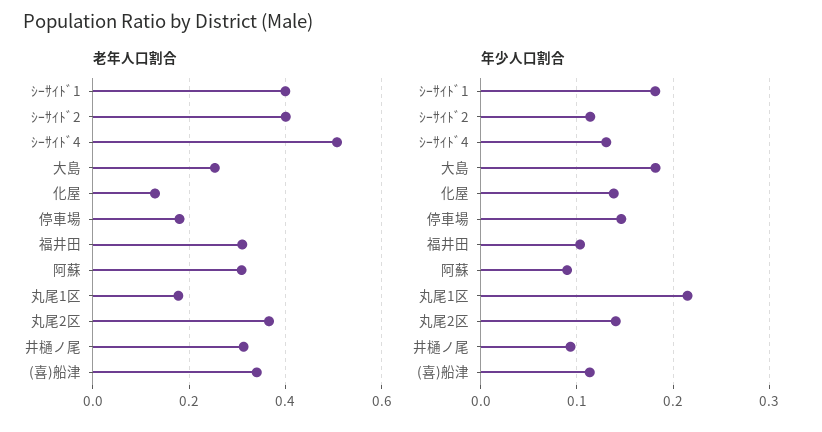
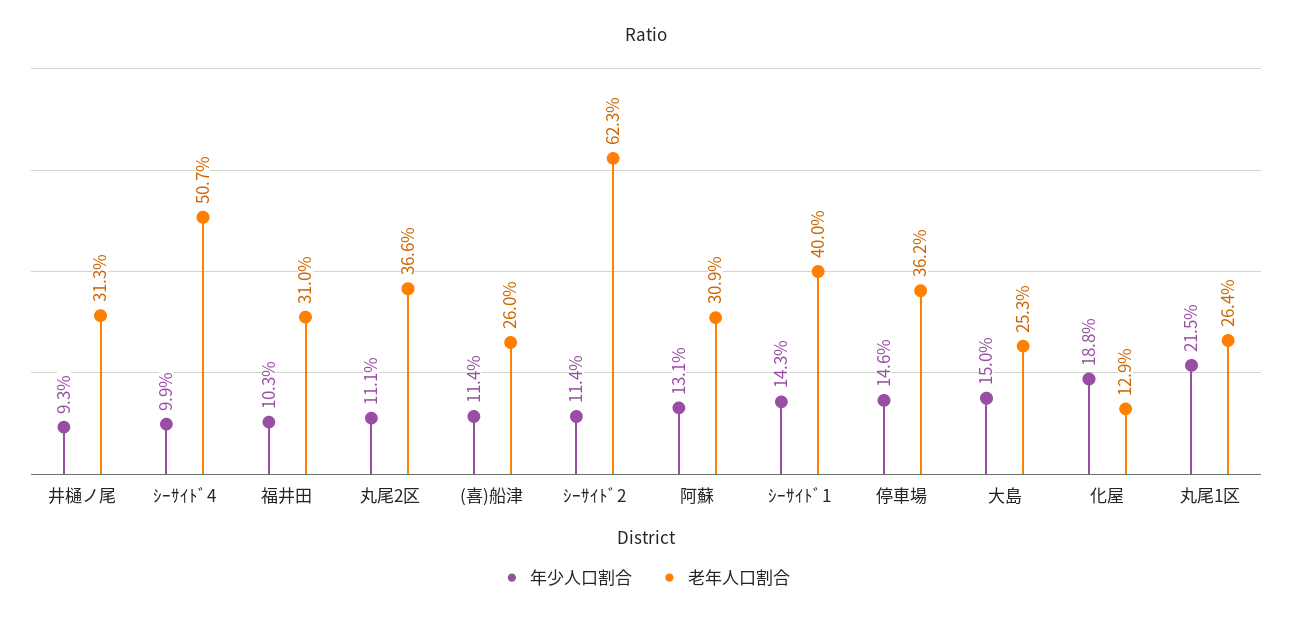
老年人口割合, ｼｰｻｲﾄﾞ2: 0.4 -> 0.623
老年人口割合, 停車場: 0.18 -> 0.362
老年人口割合, 丸尾1区: 0.18 -> 0.264
老年人口割合, (喜)船津: 0.34 -> 0.26
年少人口割合, ｼｰｻｲﾄﾞ1: 0.18 -> 0.143
年少人口割合, ｼｰｻｲﾄﾞ4: 0.13 -> 0.099
年少人口割合, 大島: 0.18 -> 0.15
年少人口割合, 化屋: 0.14 -> 0.188
年少人口割合, 阿蘇: 0.09 -> 0.131
年少人口割合, 丸尾2区: 0.14 -> 0.111

